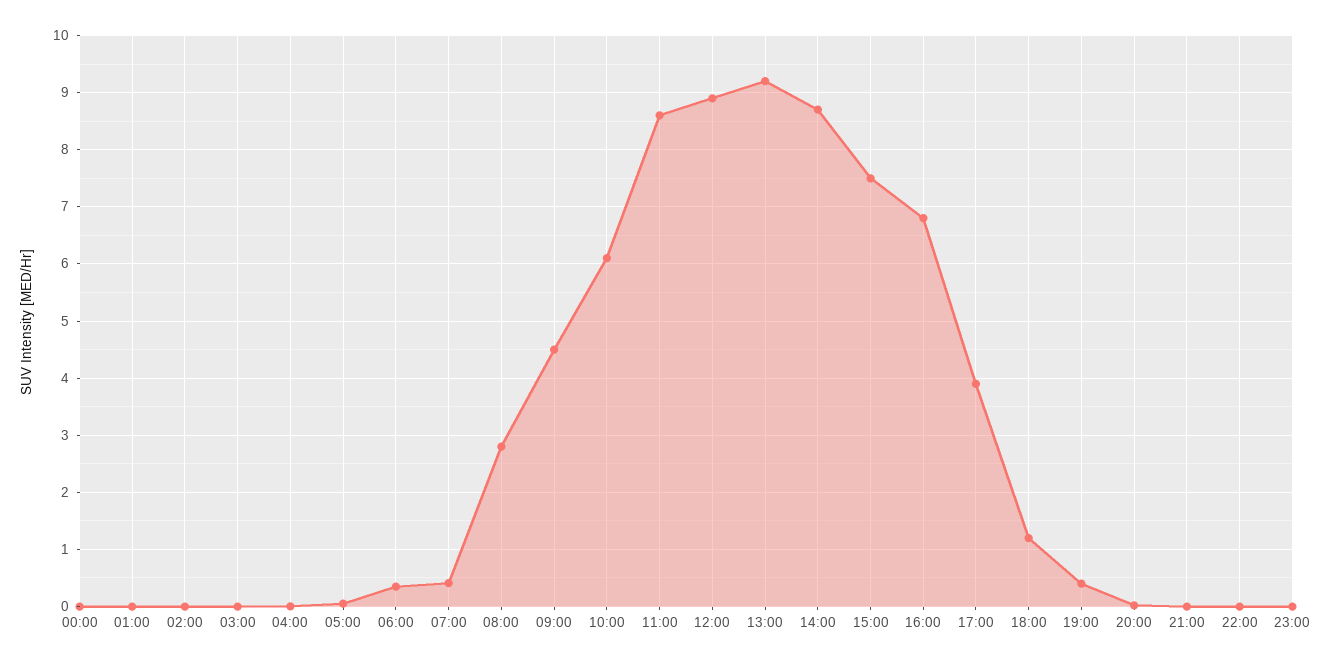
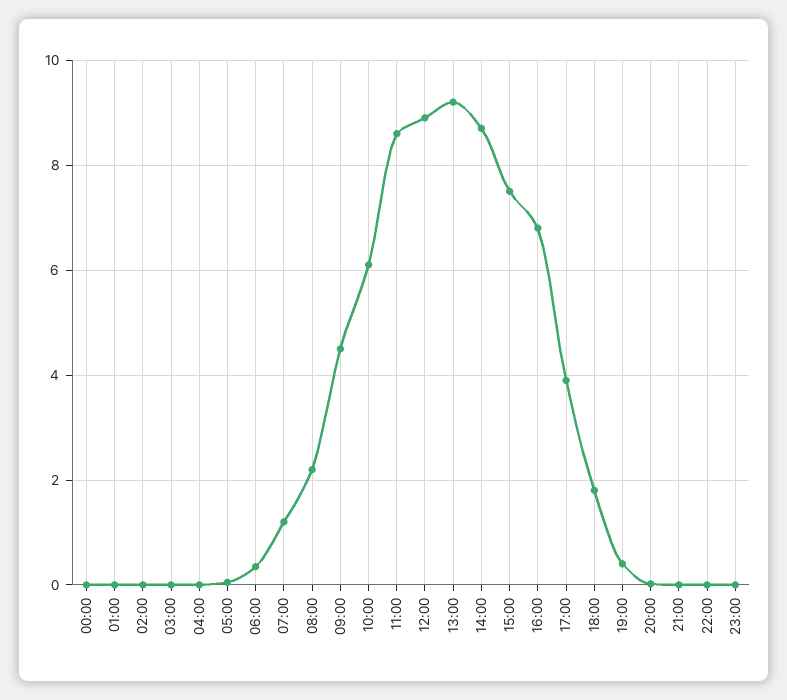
07:00: 0.4 -> 1.2
08:00: 2.8 -> 2.2
18:00: 1.2 -> 1.8

